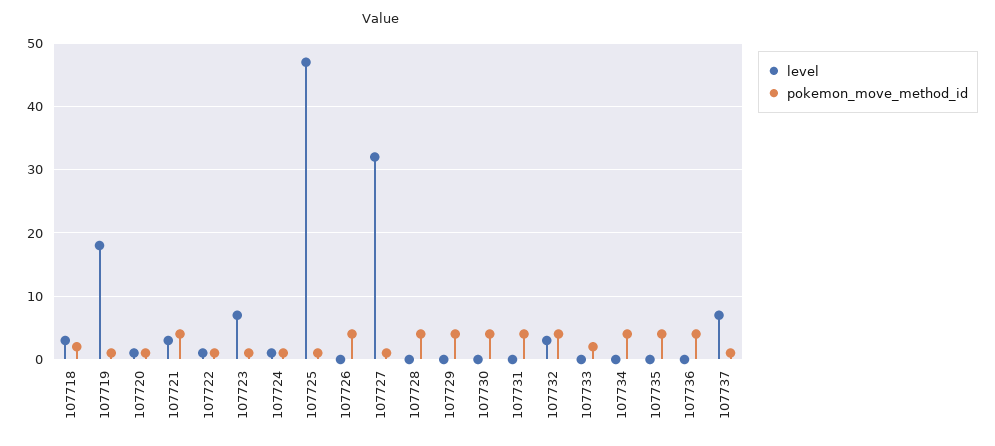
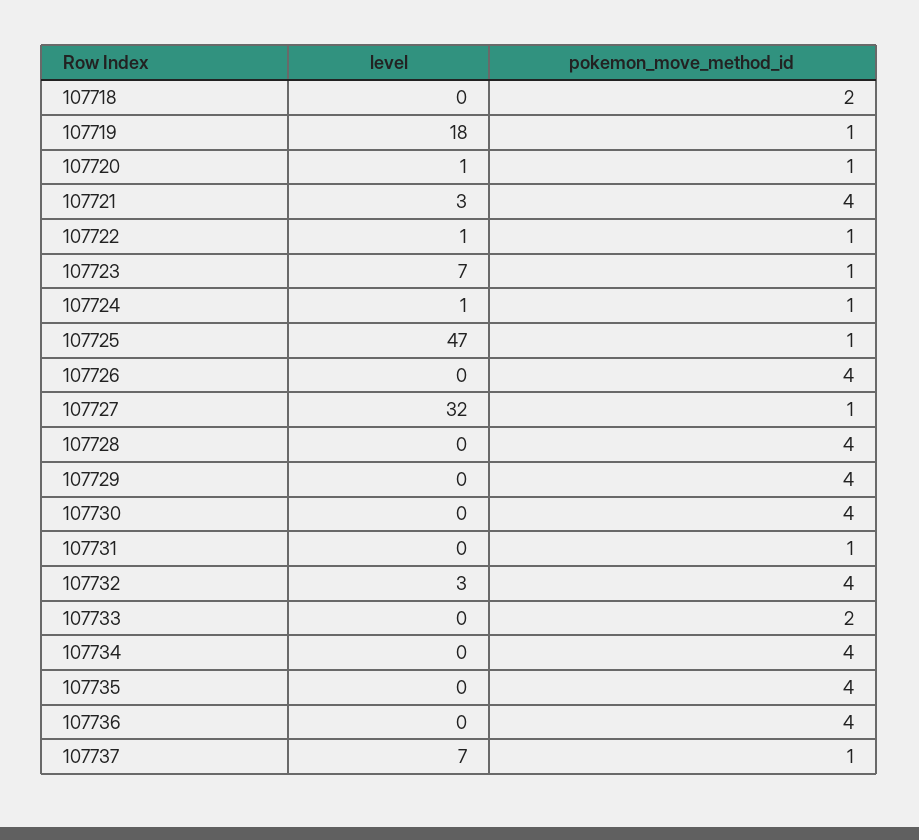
level, 107718: 3 -> 0
pokemon_move_method_id, 107731: 4 -> 1

